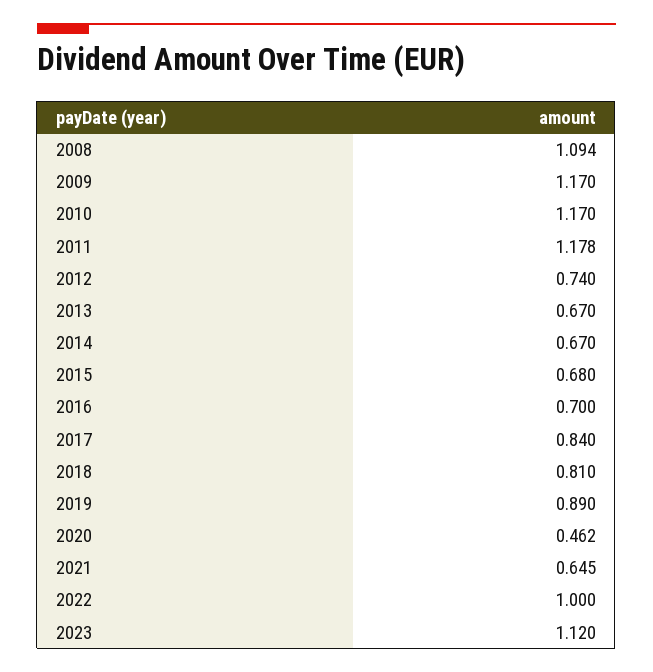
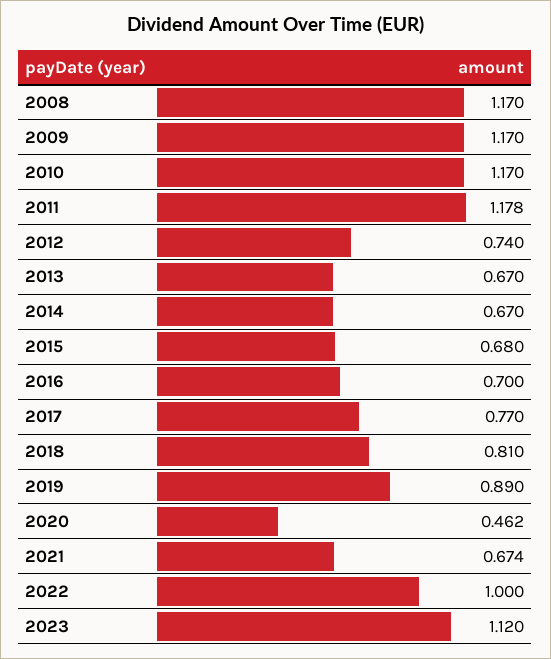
2008: 1.094 -> 1.17
2017: 0.84 -> 0.77
2021: 0.645 -> 0.674

